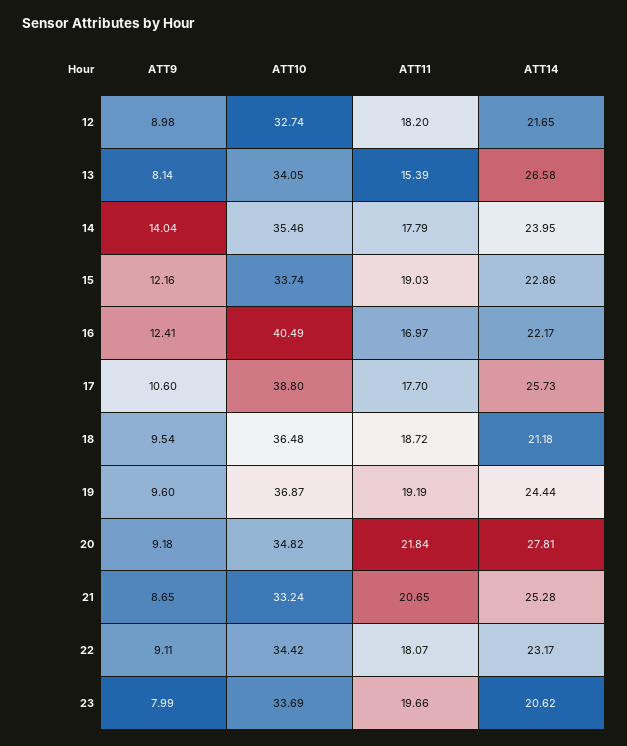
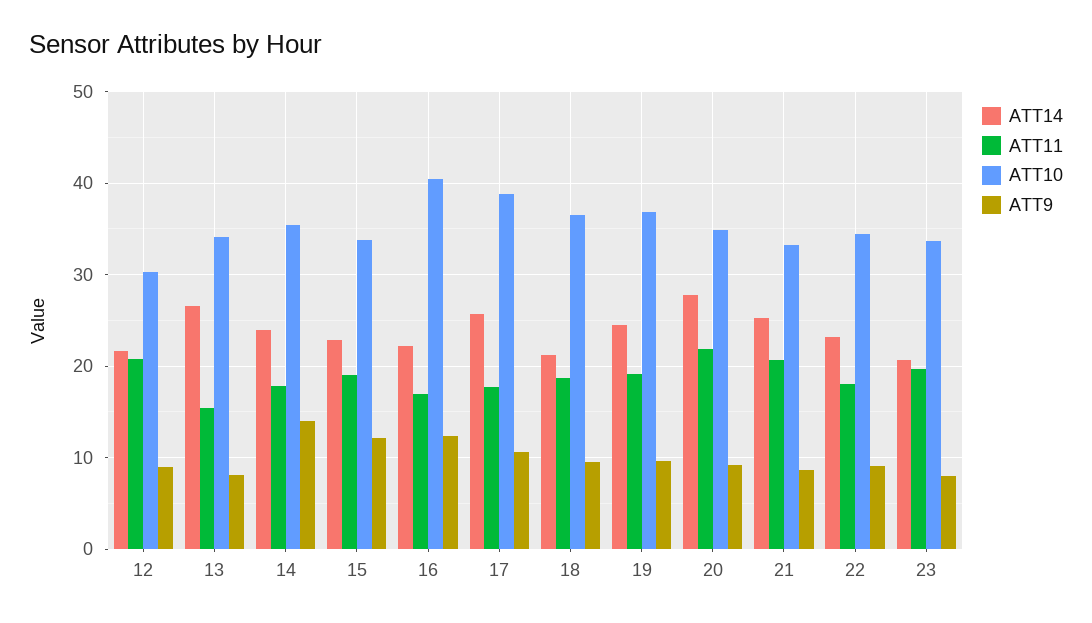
ATT10, 12: 32.74 -> 30
ATT11, 12: 18.2 -> 21

